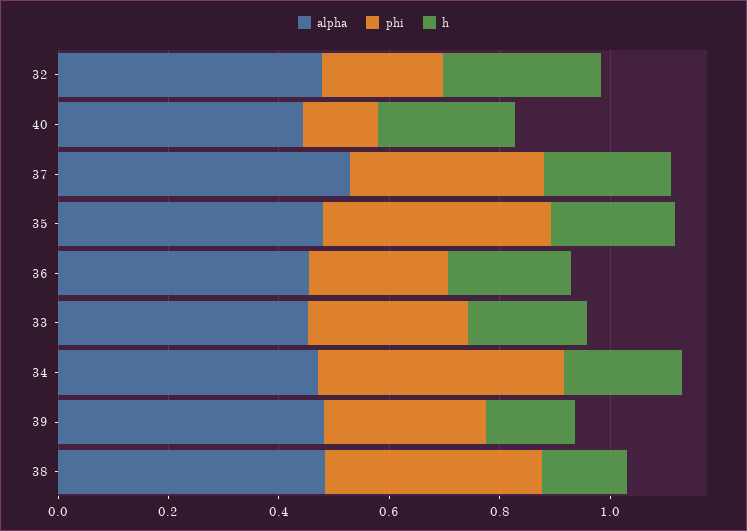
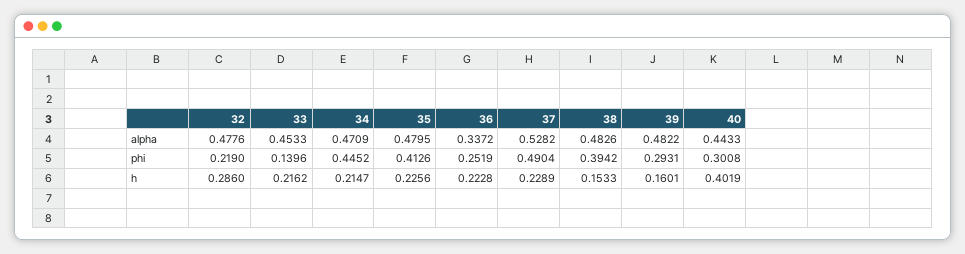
phi, 40: 0.15 -> 0.3008
h, 40: 0.25 -> 0.4019
phi, 37: 0.35 -> 0.4904
alpha, 36: 0.45 -> 0.3372
phi, 33: 0.3 -> 0.1396

